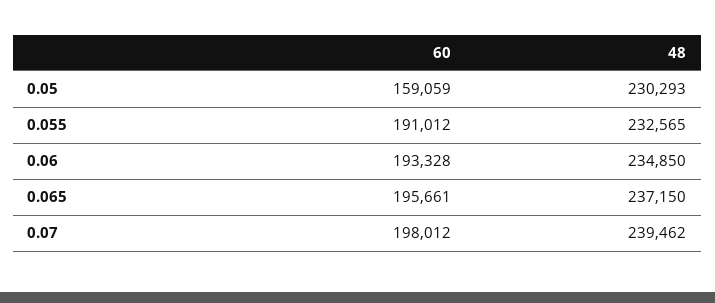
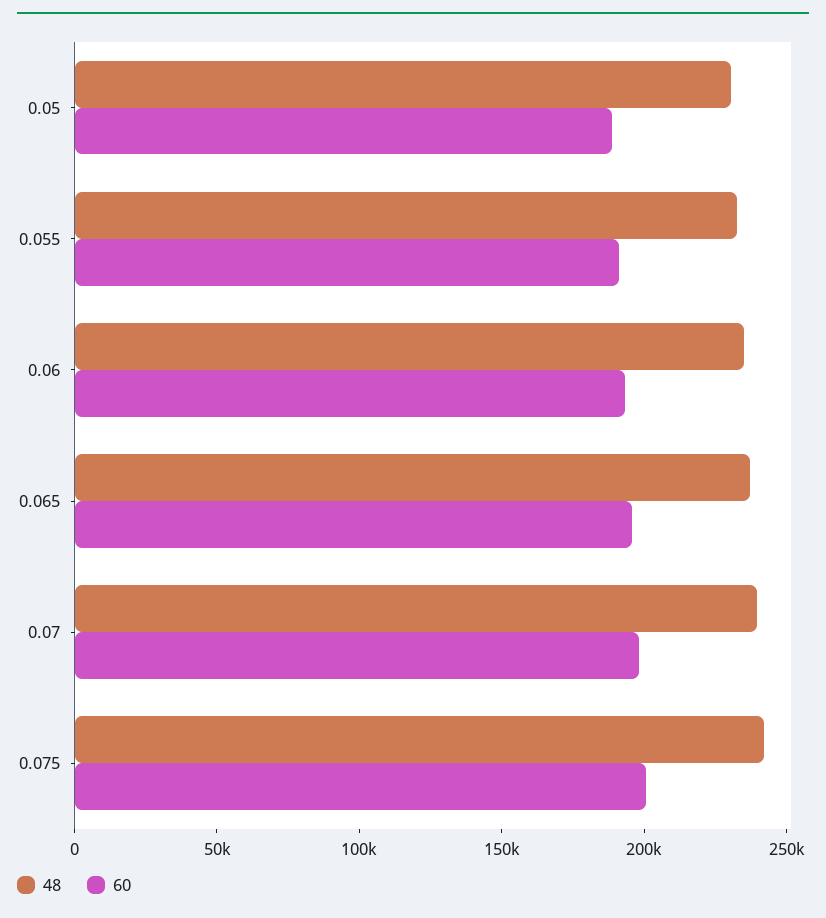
60, 0.05: 159059 -> 190000
48, 0.075: none -> 240000
60, 0.075: none -> 200000

